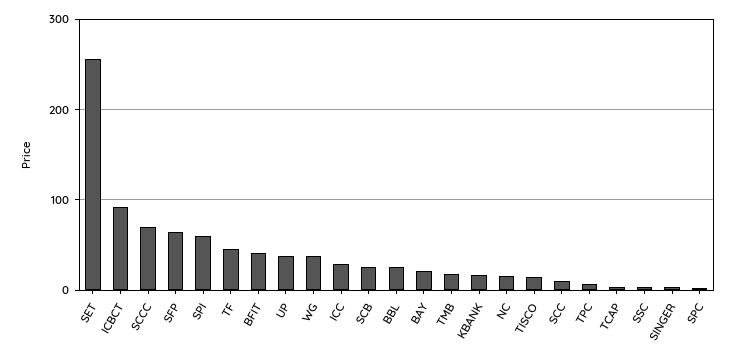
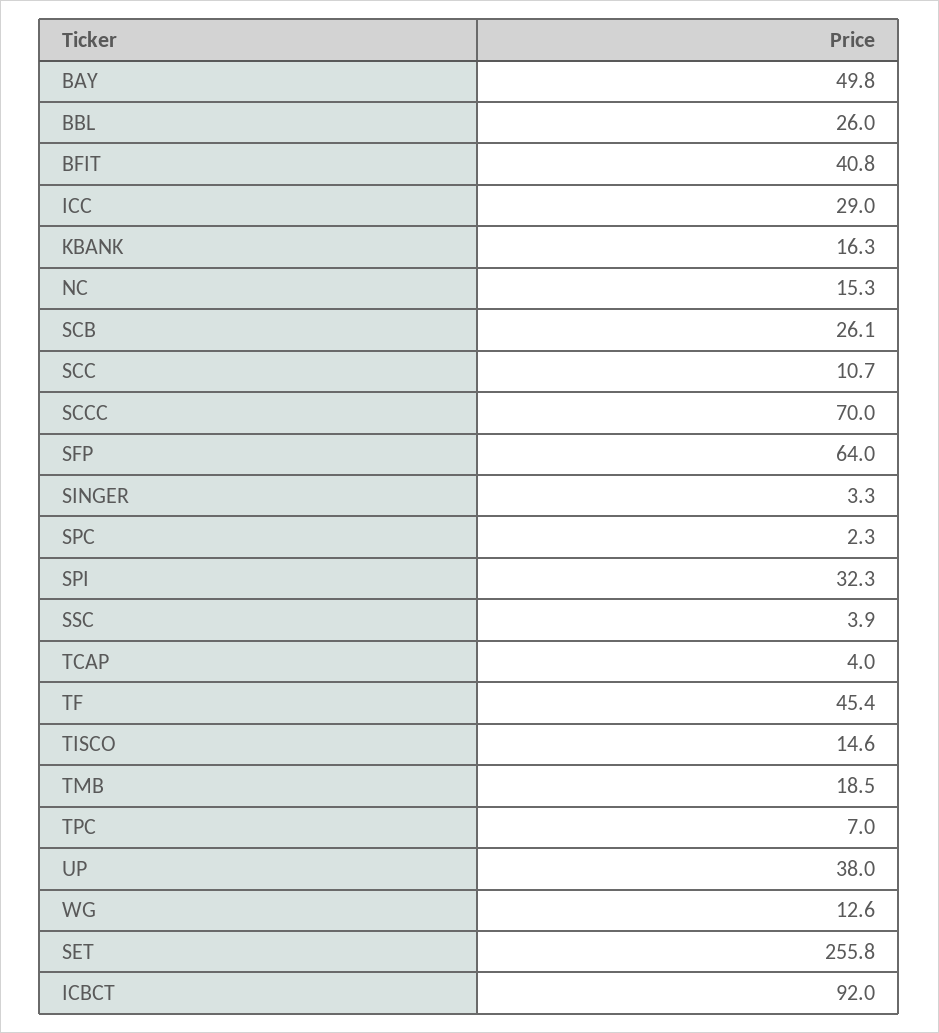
SPI: 60 -> 32.3
WG: 40 -> 12.6
BAY: 20 -> 49.8

